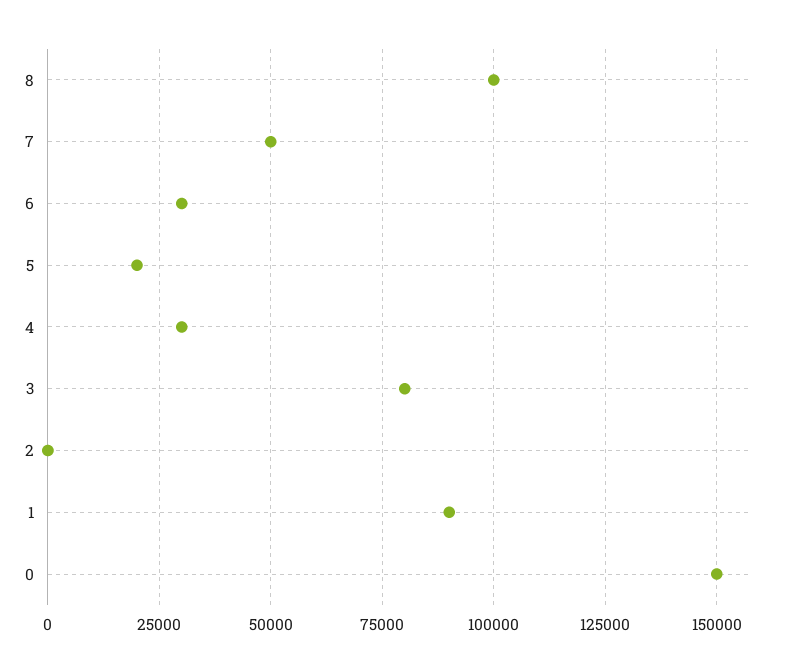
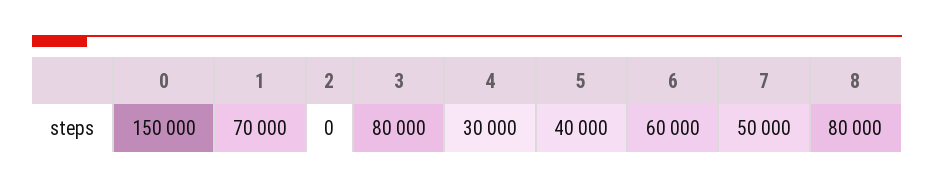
8: 100000 -> 80000
6: 30000 -> 60000
5: 20000 -> 40000
1: 90000 -> 70000

